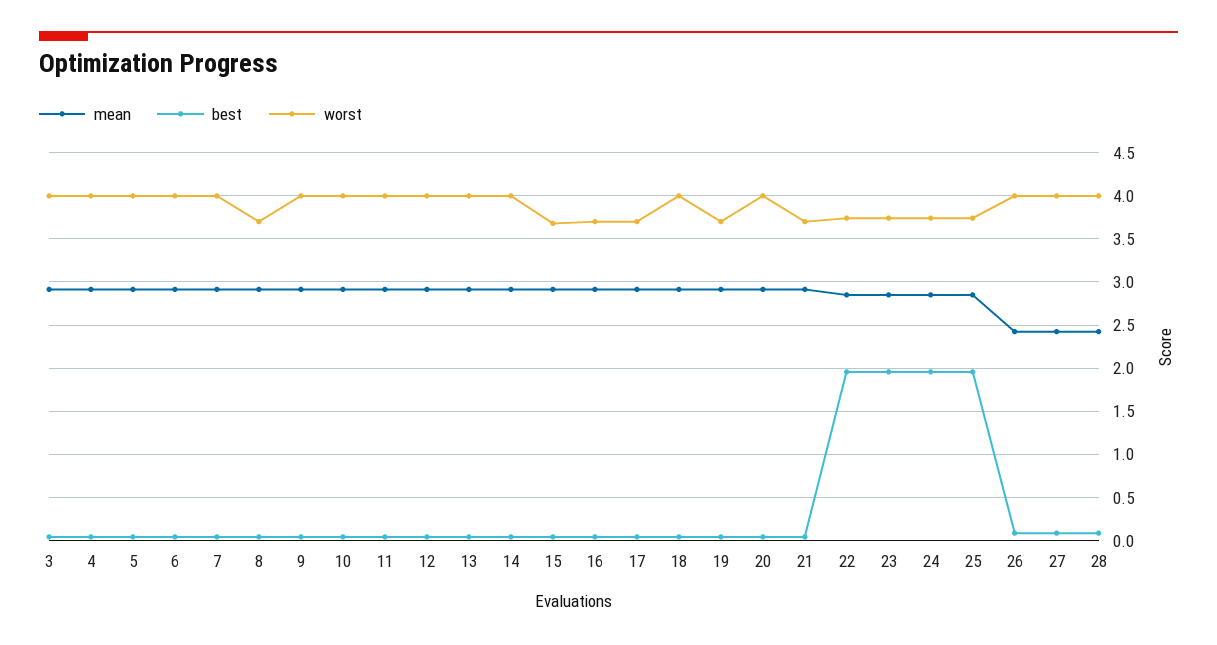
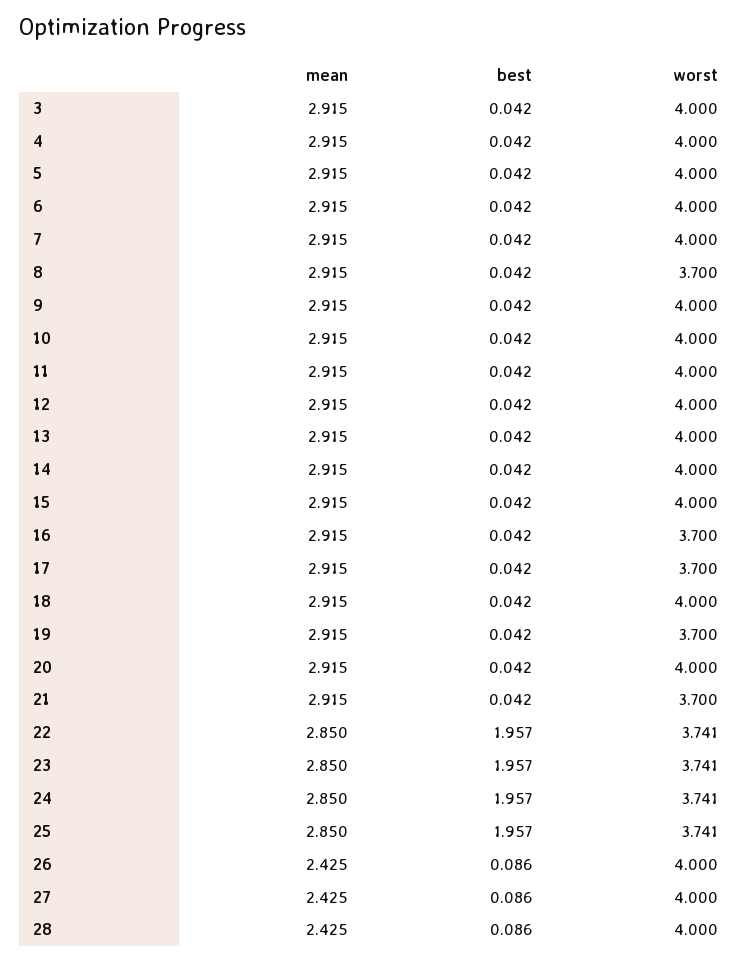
worst, 15: 3.7 -> 4

